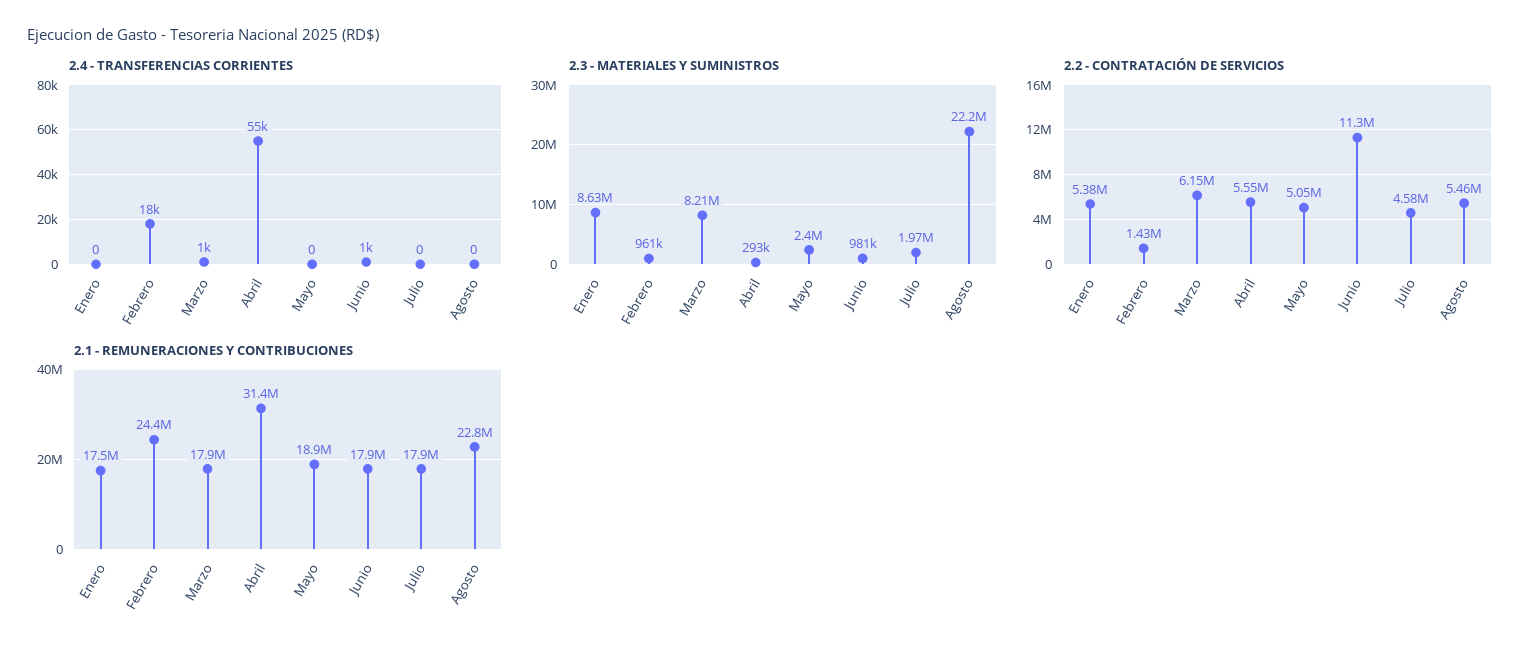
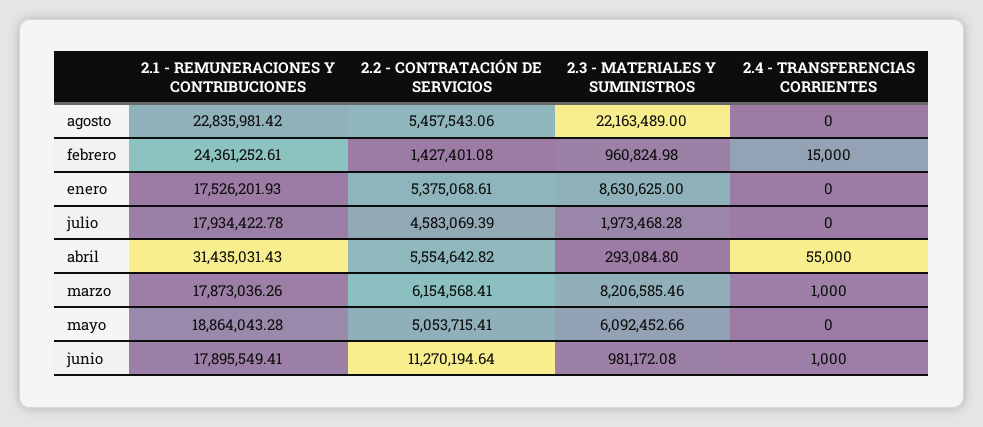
2.4 - TRANSFERENCIAS CORRIENTES, Febrero: 18000 -> 15000
2.3 - MATERIALES Y SUMINISTROS, Mayo: 2400000 -> 6092452.66

